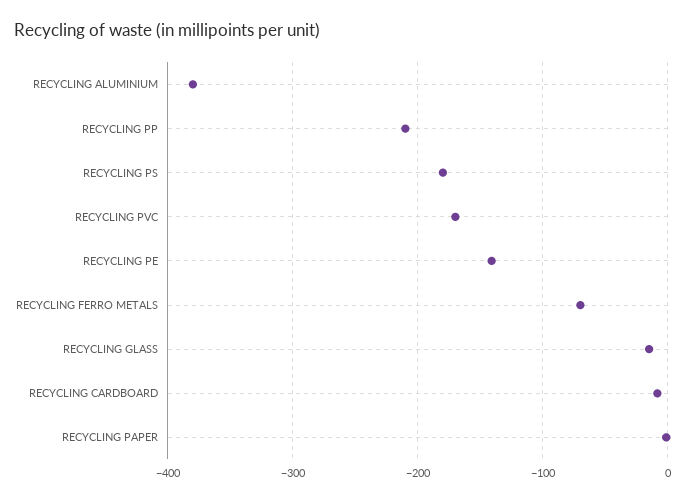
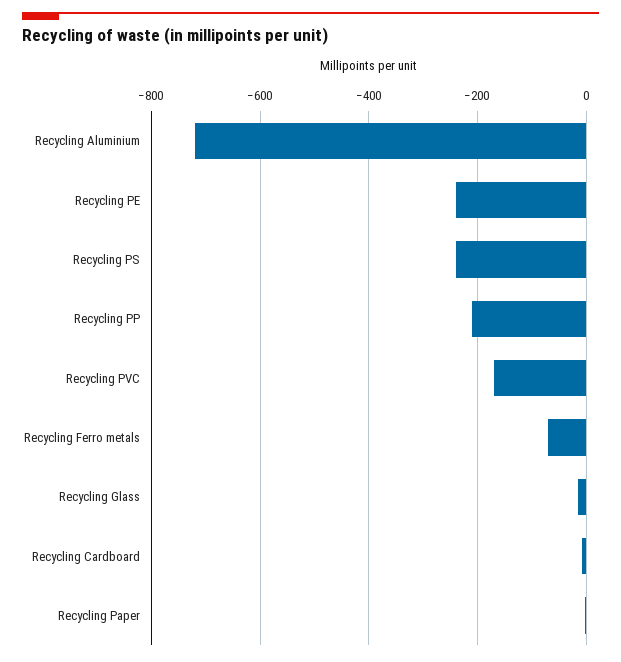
RECYCLING ALUMINIUM: -380 -> -720
RECYCLING PS: -180 -> -240
RECYCLING PE: -140 -> -240

